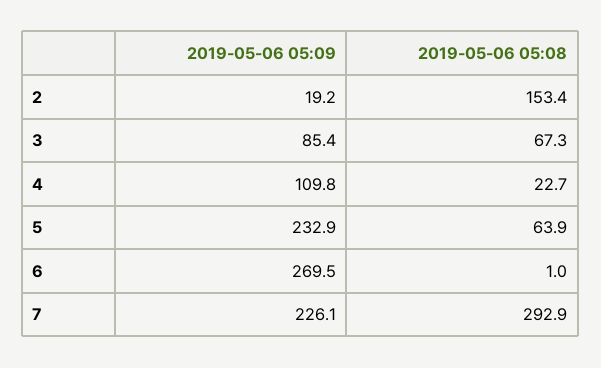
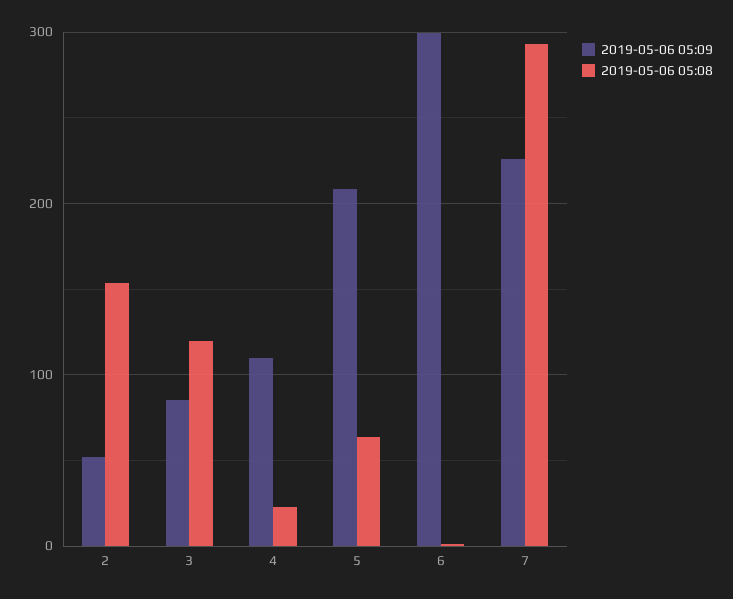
2019-05-06 05:09, 2: 19.2 -> 50
2019-05-06 05:08, 3: 67.3 -> 120
2019-05-06 05:09, 5: 232.9 -> 210
2019-05-06 05:09, 6: 269.5 -> 300

